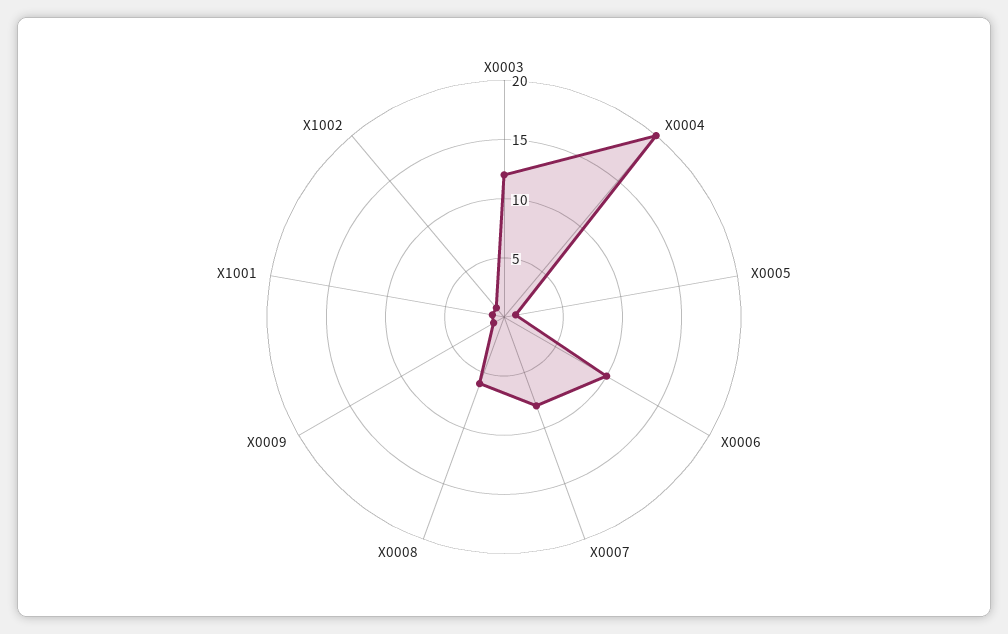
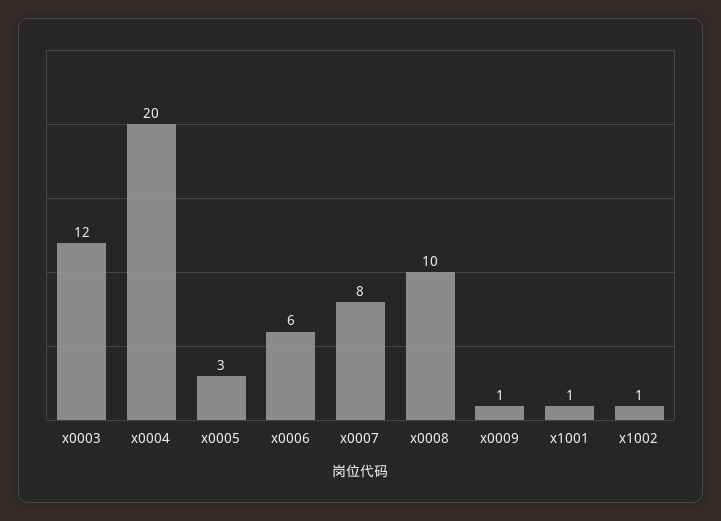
X0005: 1 -> 3
X0006: 10 -> 6
X0008: 6 -> 10

